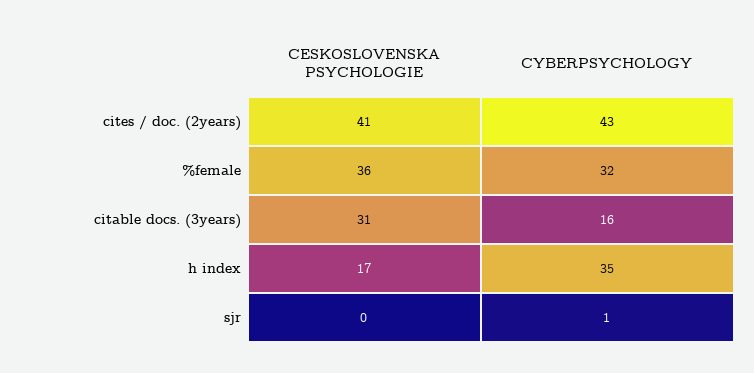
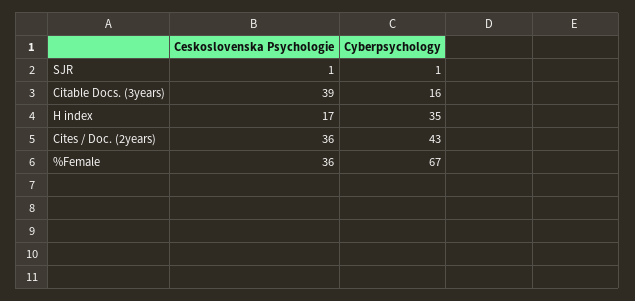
CESKOSLOVENSKA PSYCHOLOGIE, cites / doc. (2years): 41 -> 36
CYBERPSYCHOLOGY, %female: 32 -> 67
CESKOSLOVENSKA PSYCHOLOGIE, citable docs. (3years): 31 -> 39
CESKOSLOVENSKA PSYCHOLOGIE, sjr: 0 -> 1

